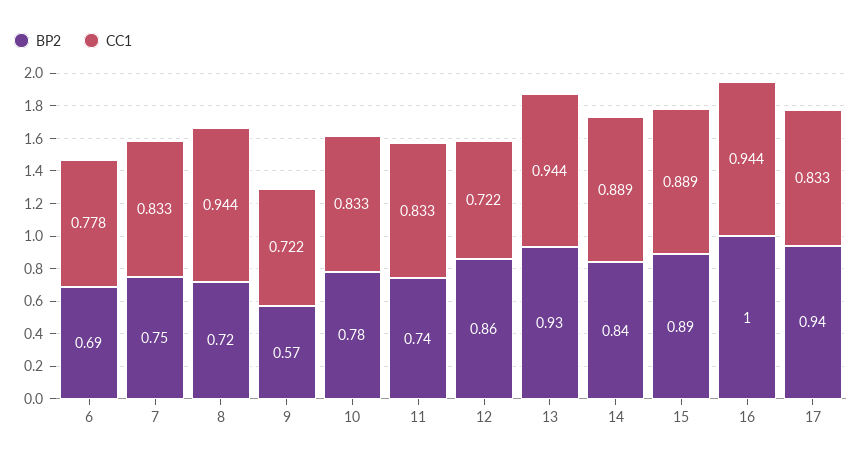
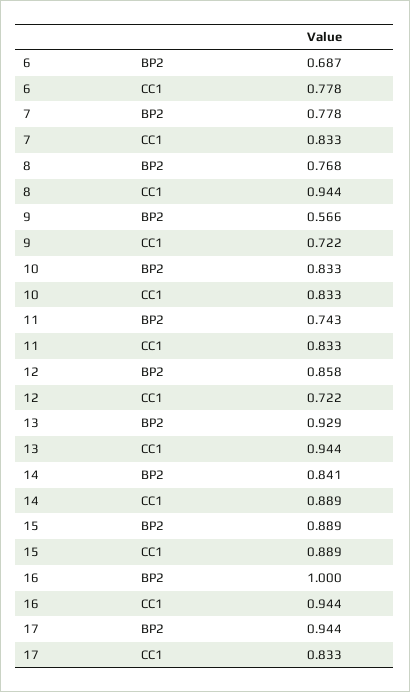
BP2, 7: 0.75 -> 0.778
BP2, 8: 0.72 -> 0.768
BP2, 10: 0.78 -> 0.833

